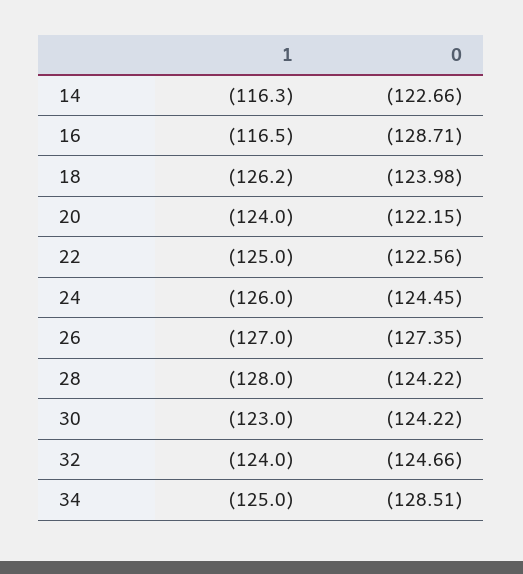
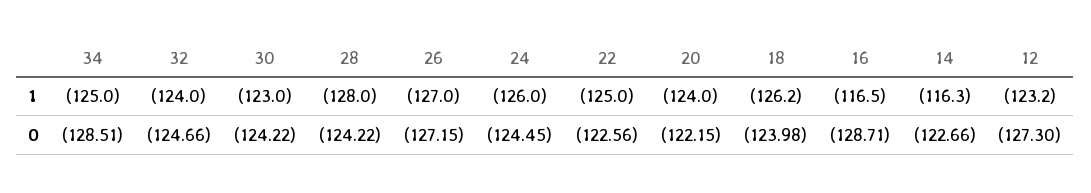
0, 26: -127.35 -> -127.15
1, 12: none -> -123.2
0, 12: none -> -127.3

